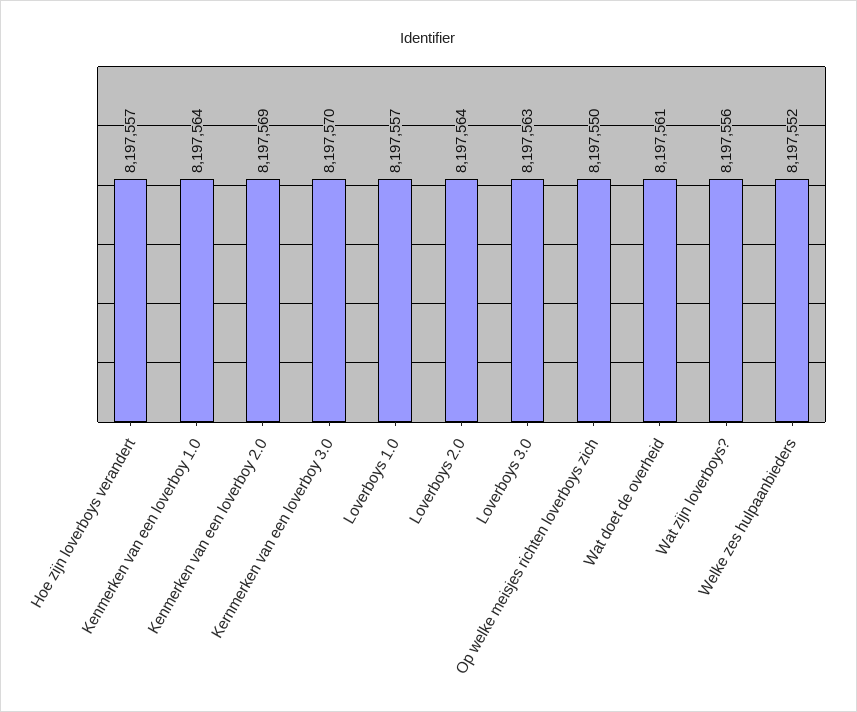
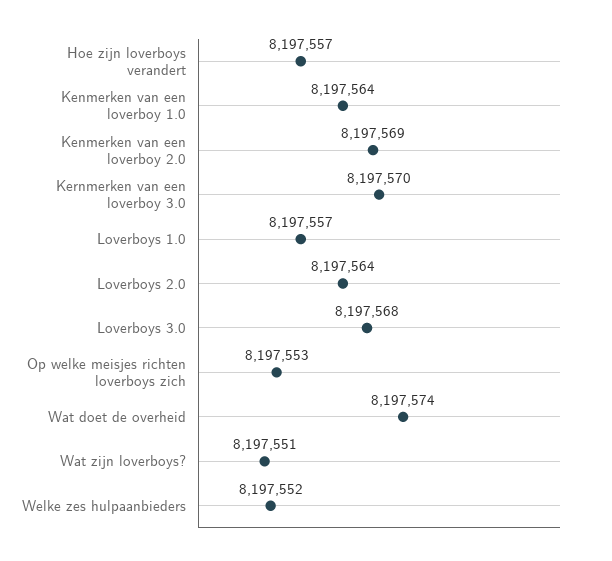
Loverboys 3.0: 8197563 -> 8197568
Op welke meisjes richten loverboys zich: 8197550 -> 8197553
Wat doet de overheid: 8197561 -> 8197574
Wat zijn loverboys?: 8197556 -> 8197551

